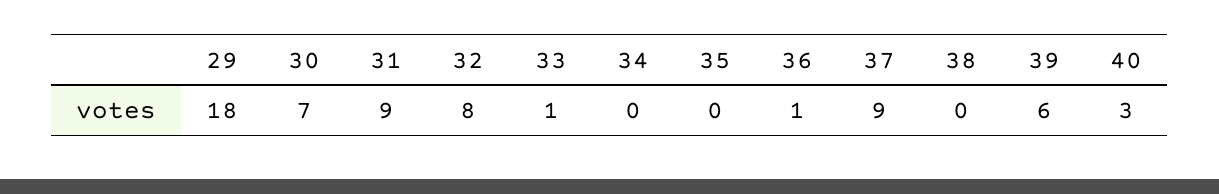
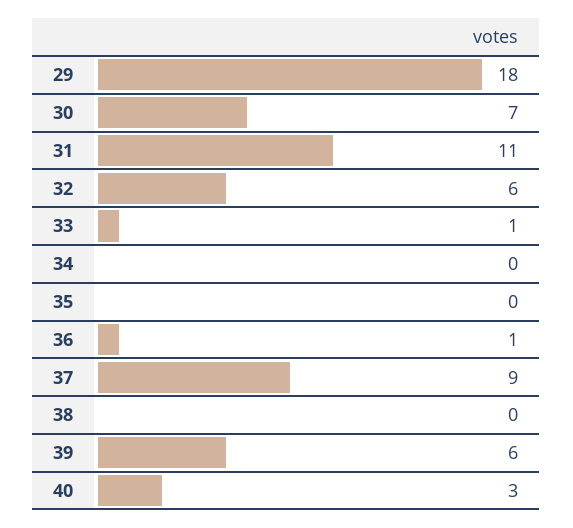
31: 9 -> 11
32: 8 -> 6

